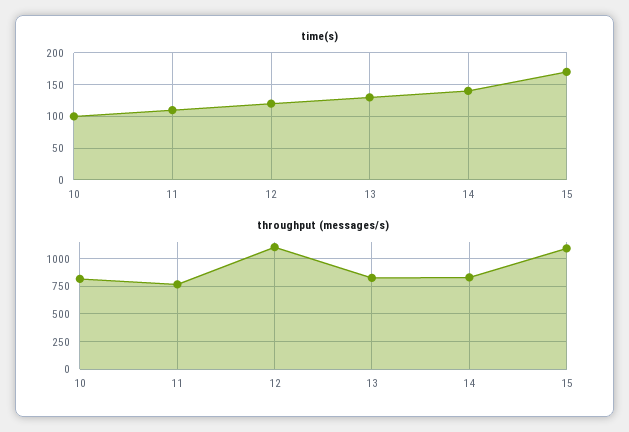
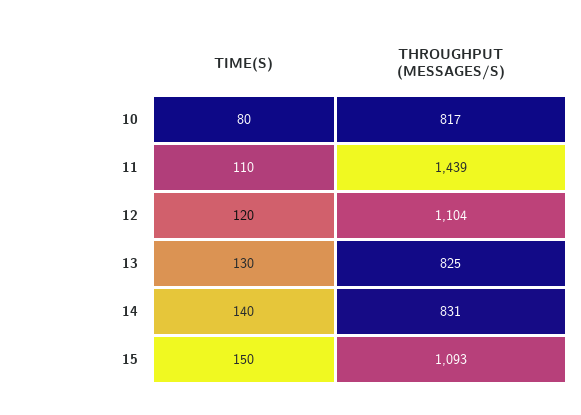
time(s), 10: 100 -> 80
time(s), 15: 170 -> 150
throughput (messages/s), 11: 750 -> 1439

